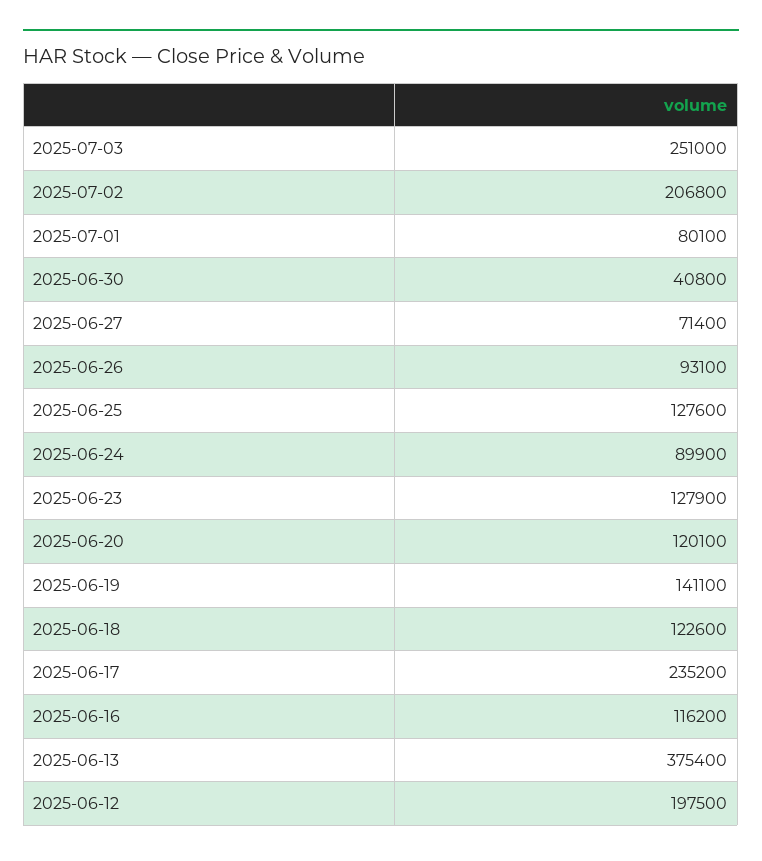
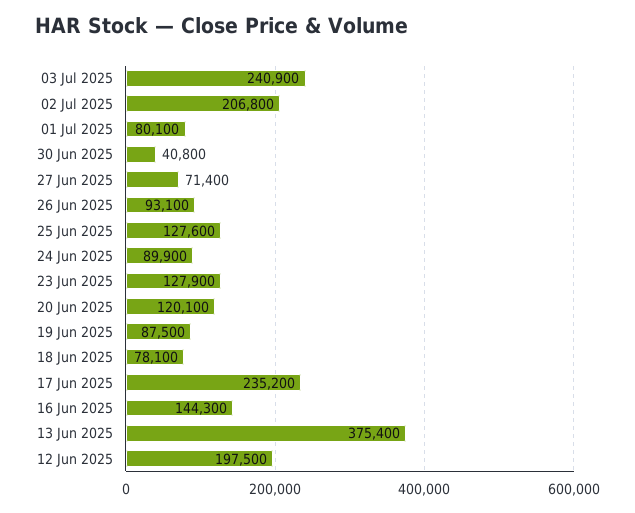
2025-07-03: 251000 -> 240900
2025-06-19: 141100 -> 87500
2025-06-18: 122600 -> 78100
2025-06-16: 116200 -> 144300

